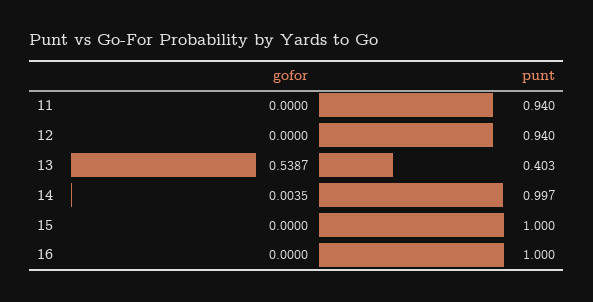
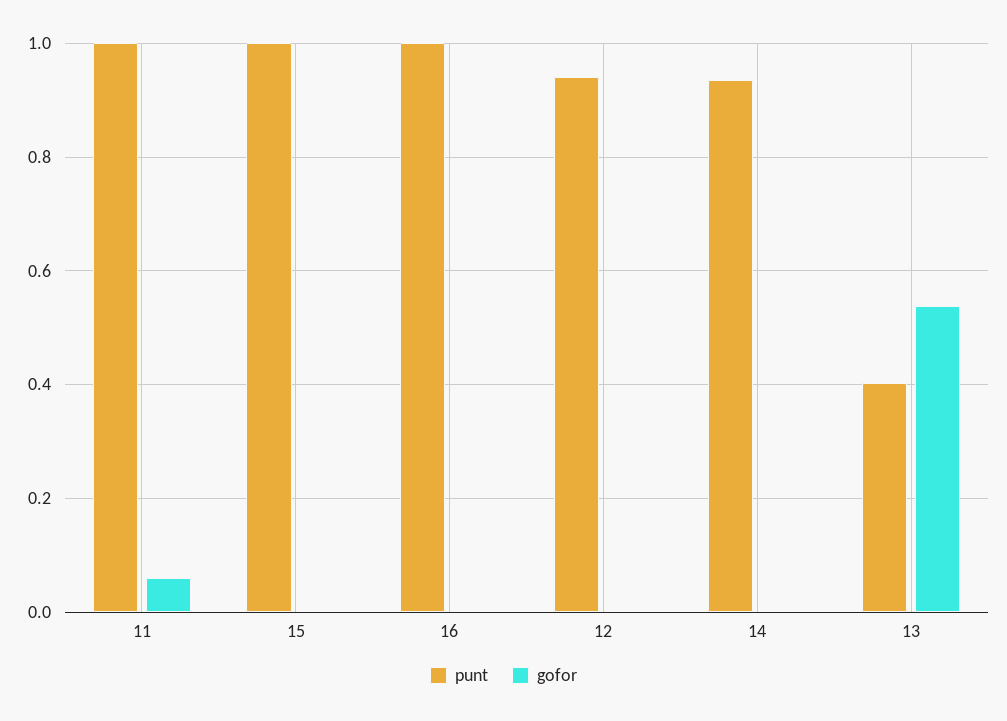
gofor, 11: 0 -> 0.06
punt, 11: 0.94 -> 1
punt, 14: 0.997 -> 0.94

